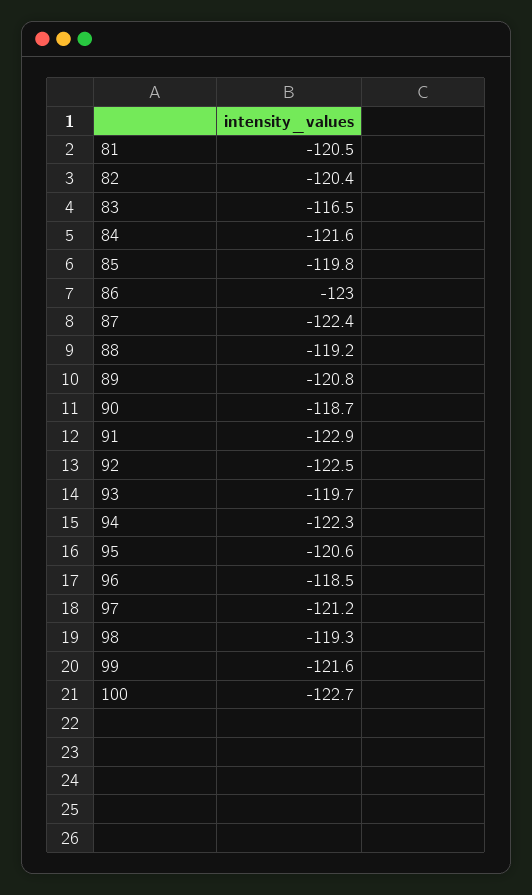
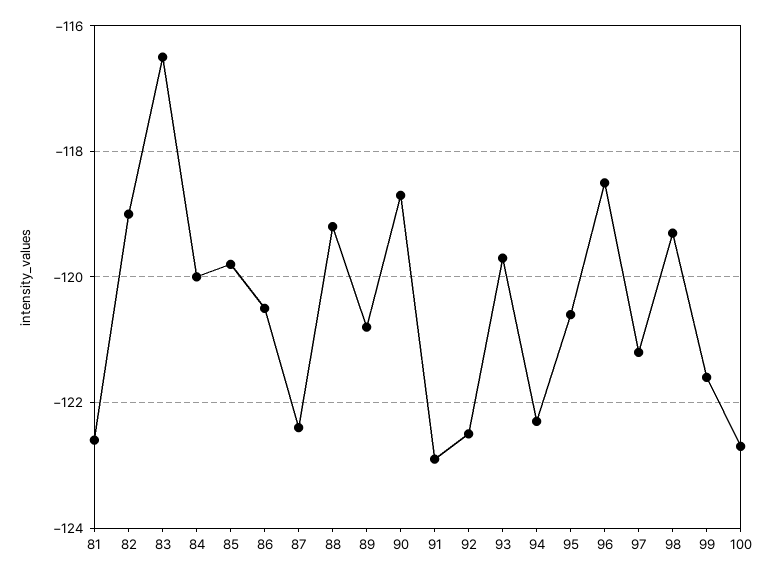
81: -120.5 -> -122.5
82: -120.4 -> -119
84: -121.6 -> -120
86: -123 -> -120.5

